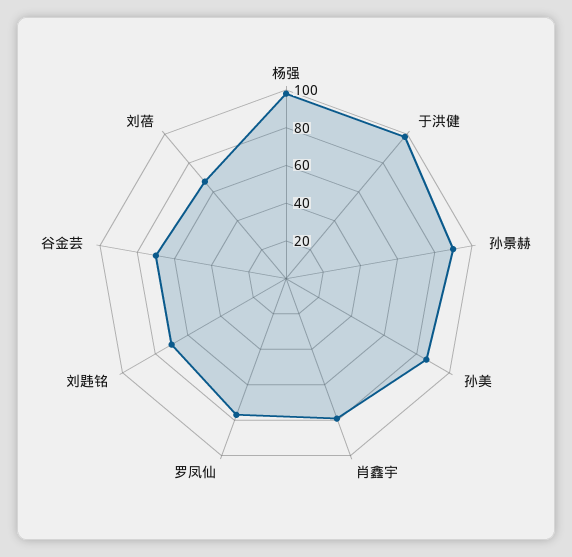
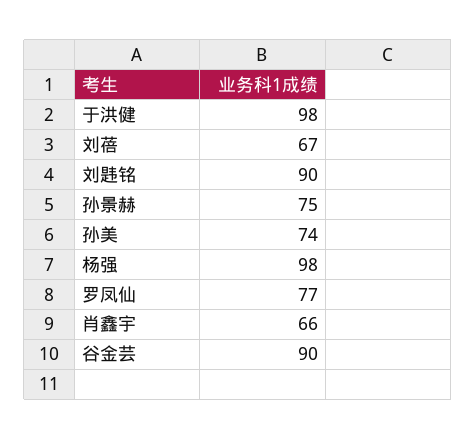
孙景赫: 90 -> 75
孙美: 85 -> 74
肖鑫宇: 80 -> 66
刘韪铭: 70 -> 90
谷金芸: 70 -> 90

